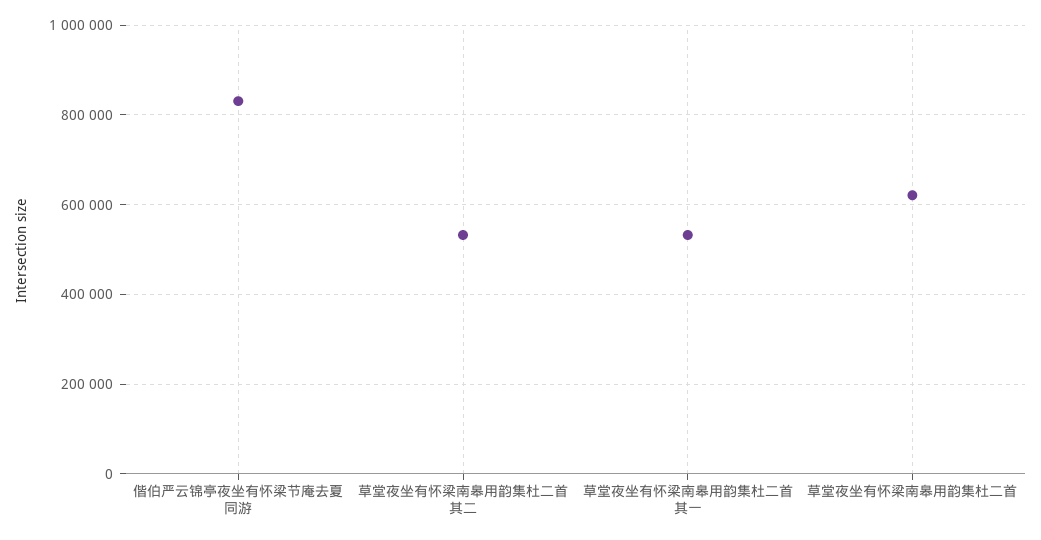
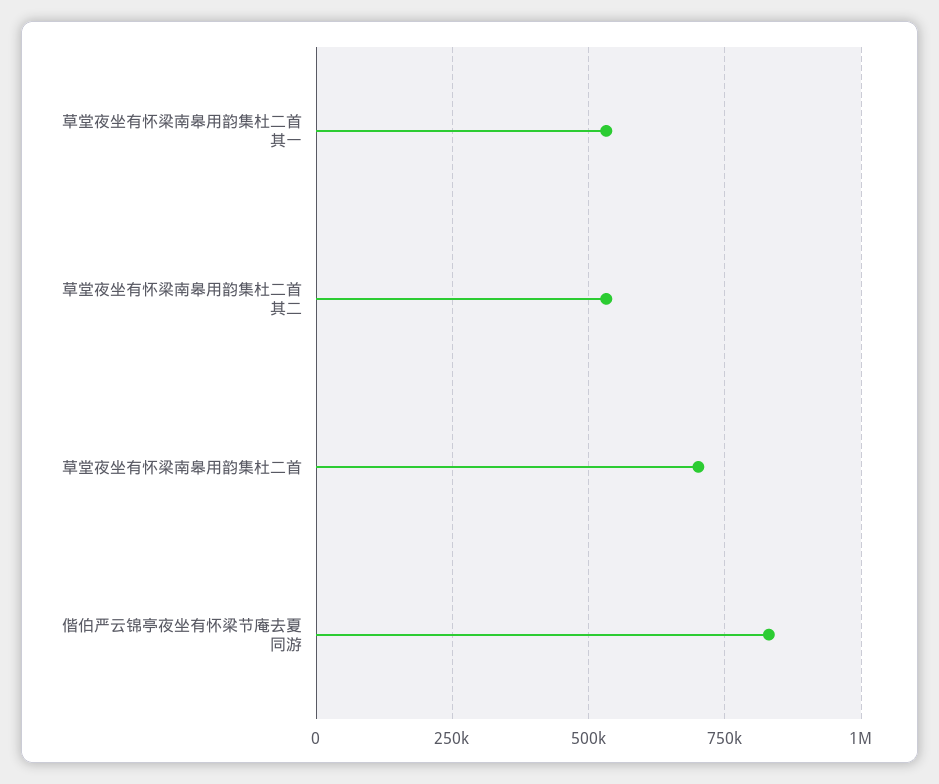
草堂夜坐有怀梁南皋用韵集杜二首: 620000 -> 700000

